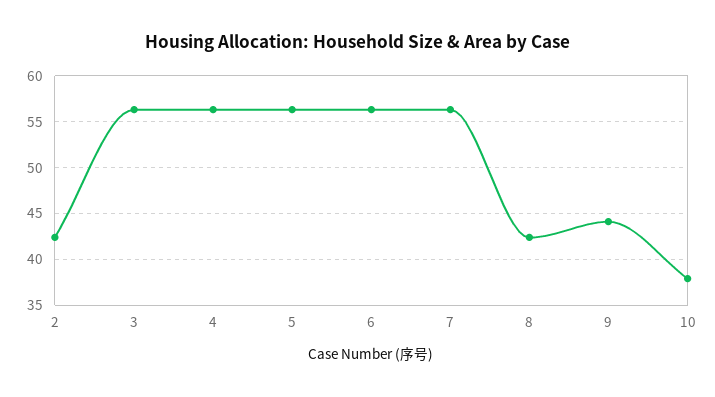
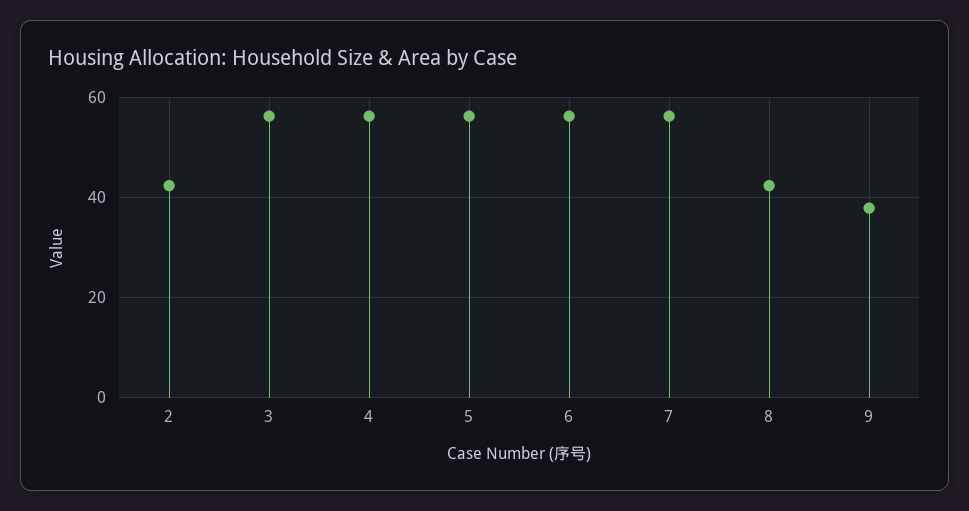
9: 44 -> 38
10: 38 -> none

